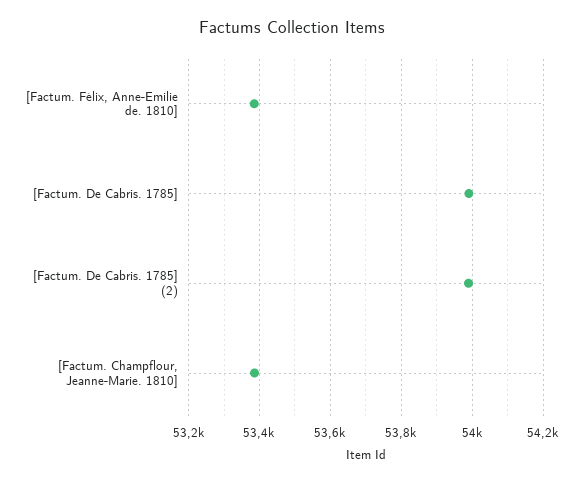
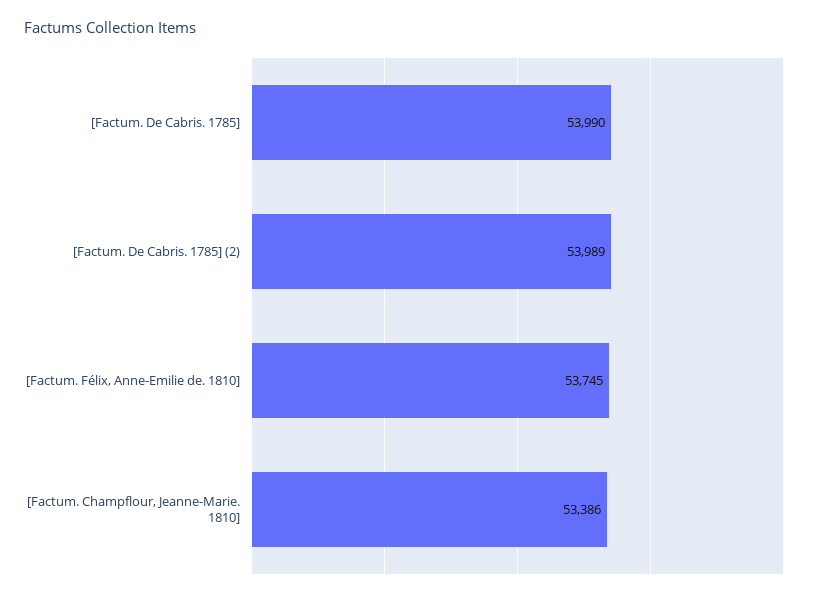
[Factum. Félix, Anne-Emilie de. 1810]: 53380 -> 53745

